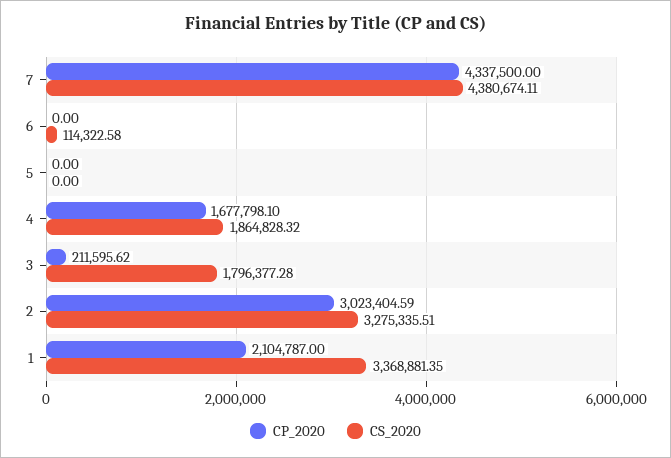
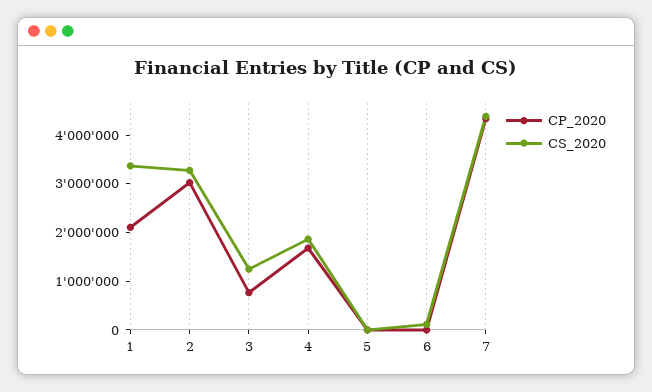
CP_2020, 3: 211595.62 -> 800000
CS_2020, 3: 1796377.28 -> 1200000

